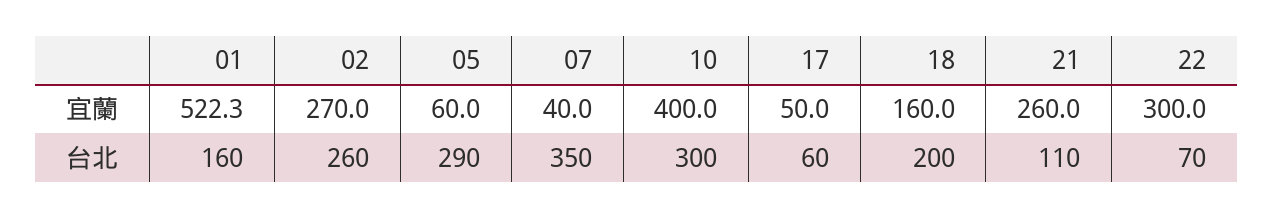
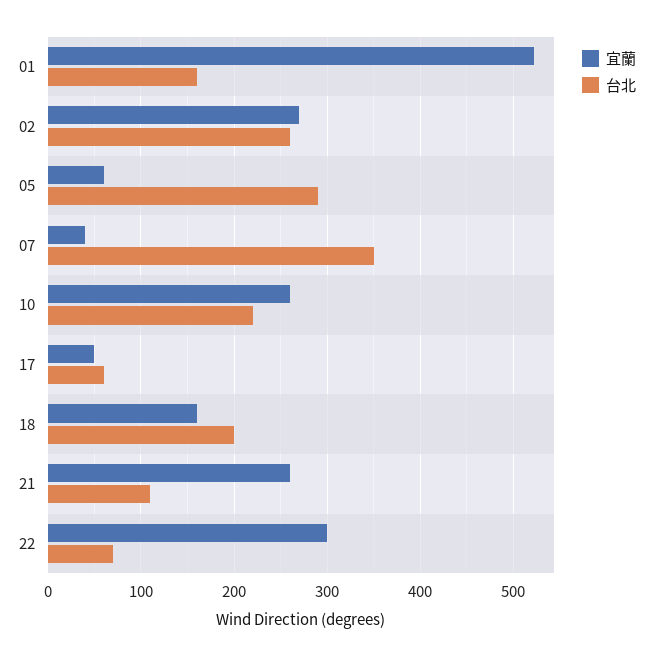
宜蘭, 10: 400 -> 260
台北, 10: 300 -> 220

